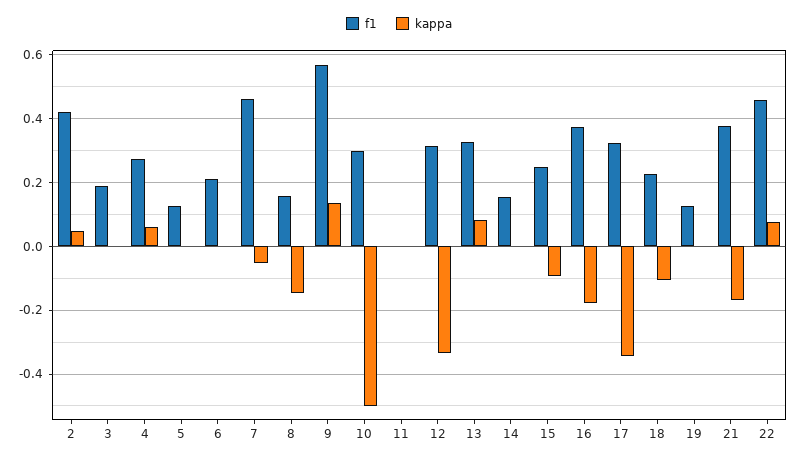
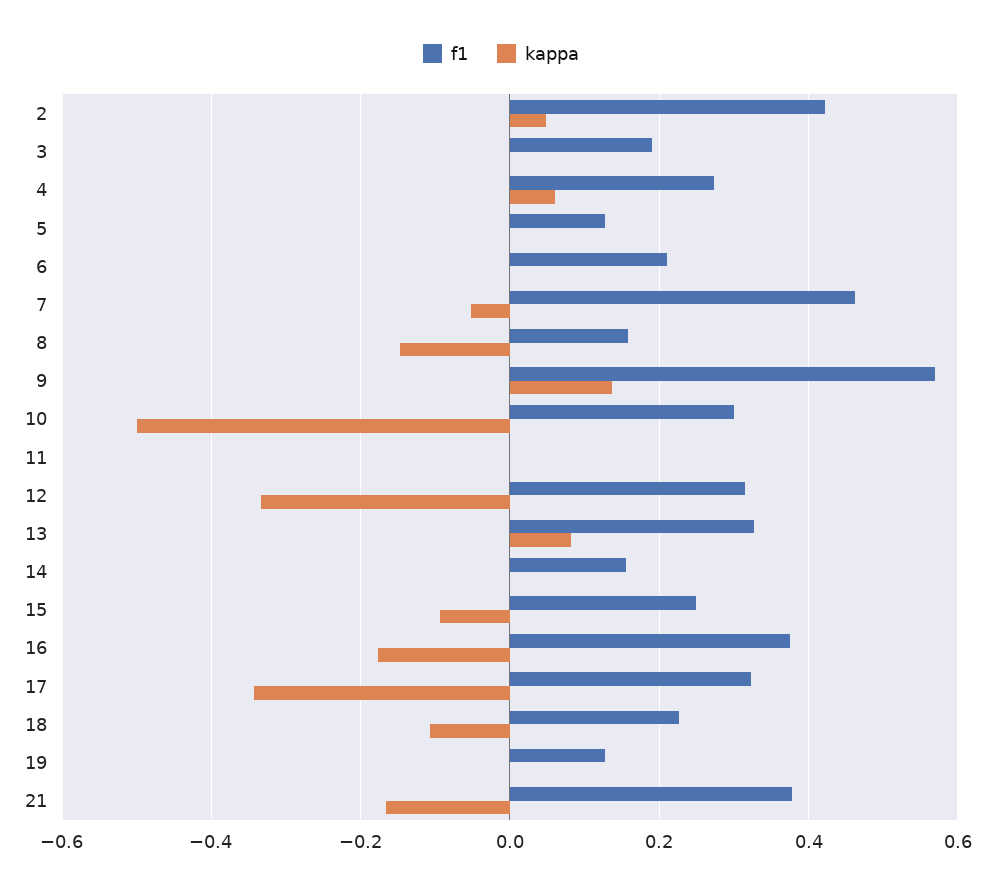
f1, 22: 0.46 -> none
kappa, 22: 0.08 -> none

